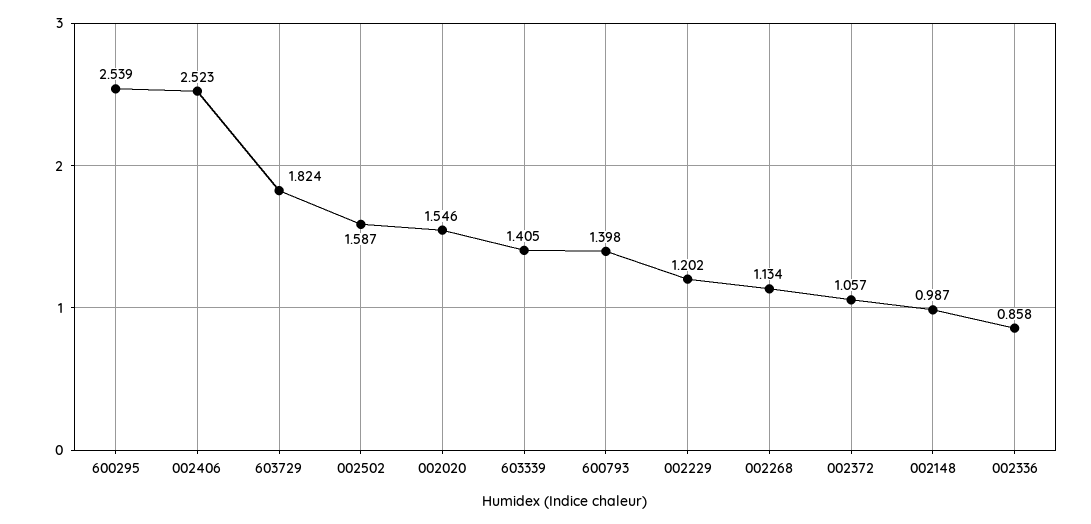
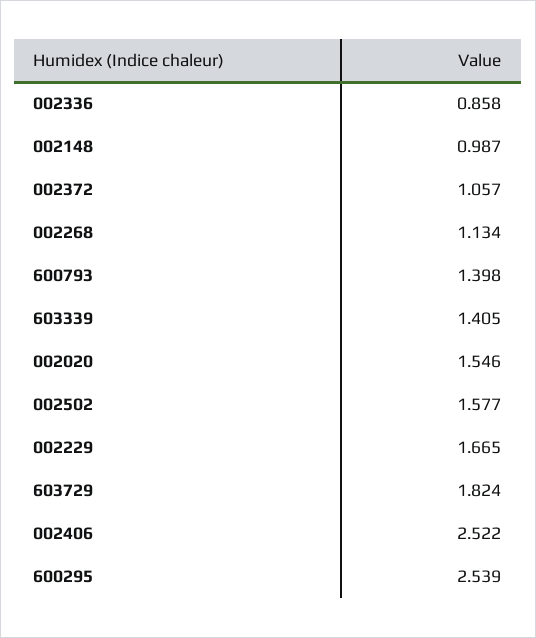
002406: 2.523 -> 2.522
002502: 1.587 -> 1.577
002229: 1.202 -> 1.665

